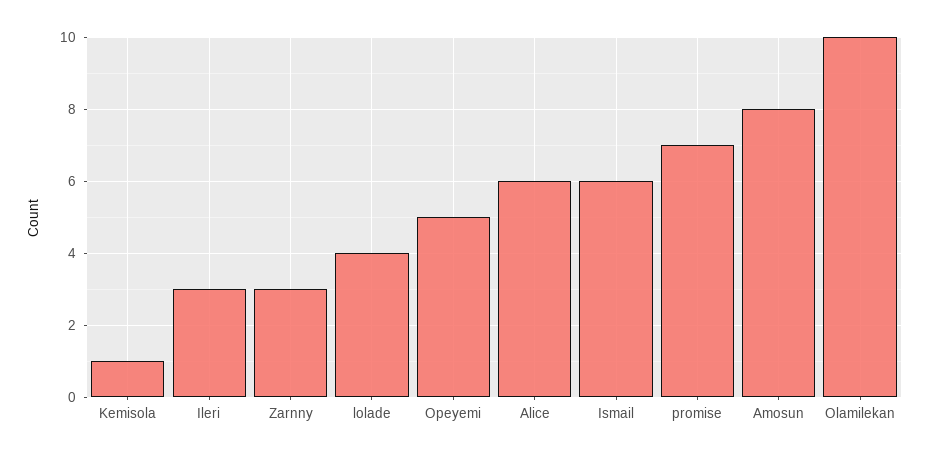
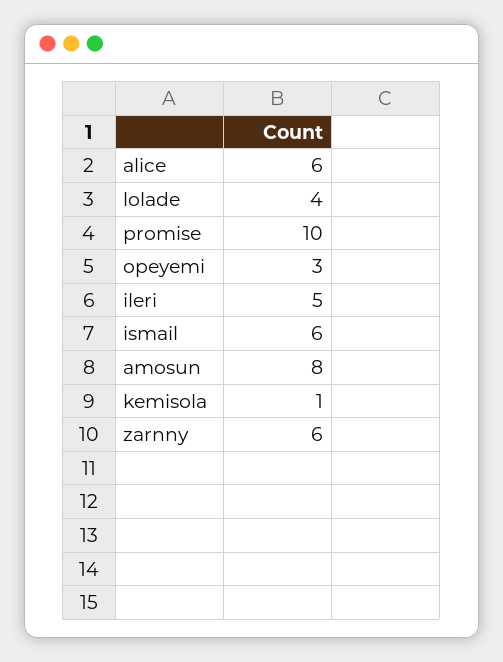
Ileri: 3 -> 5
Zarnny: 3 -> 6
Opeyemi: 5 -> 3
promise: 7 -> 10
Olamilekan: 10 -> none

